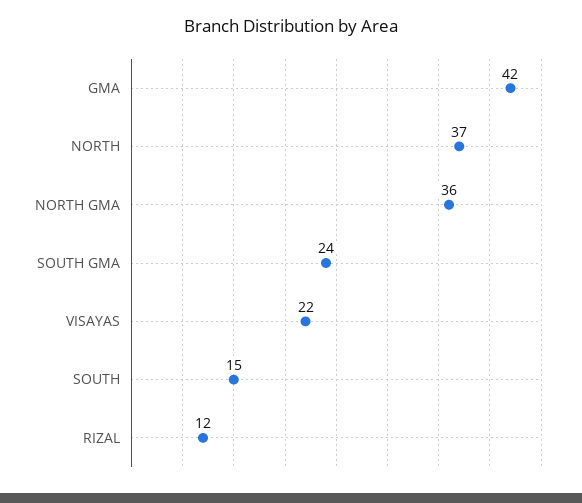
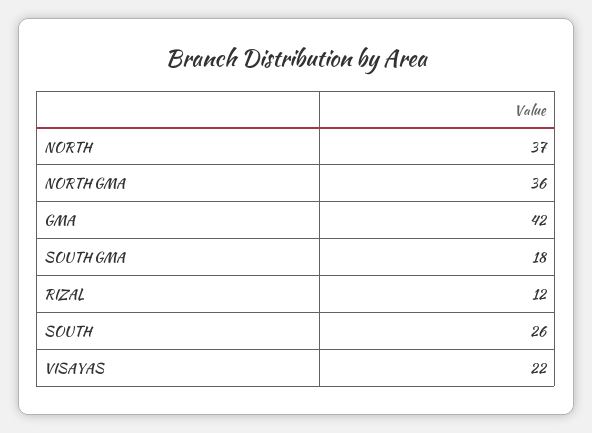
SOUTH GMA: 24 -> 18
SOUTH: 15 -> 26

